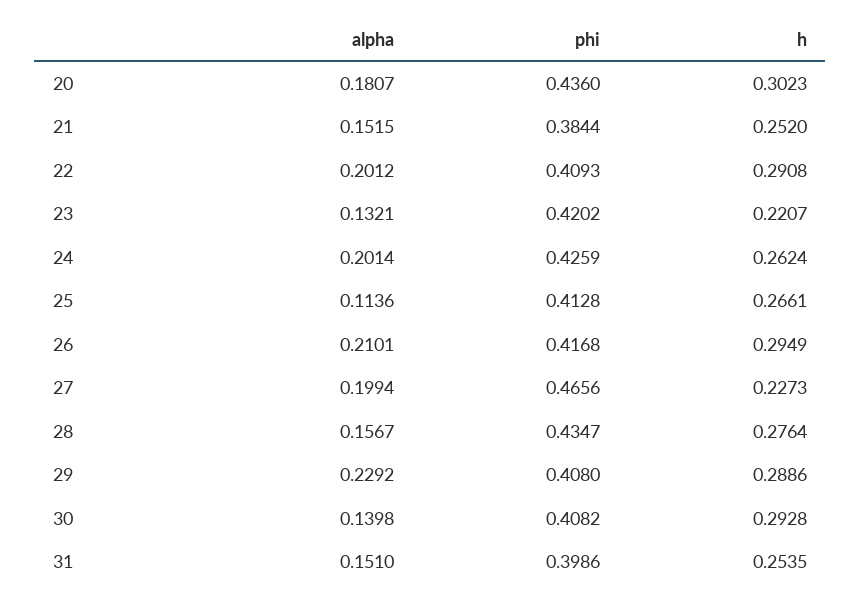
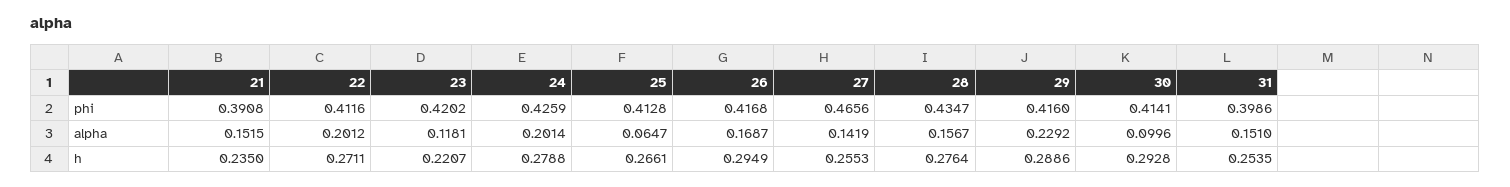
alpha, 20: 0.1807 -> none
phi, 20: 0.436 -> none
h, 20: 0.3023 -> none
phi, 21: 0.3844 -> 0.3908
h, 21: 0.252 -> 0.235
phi, 22: 0.4093 -> 0.4116
h, 22: 0.2908 -> 0.2711
alpha, 23: 0.1321 -> 0.1181
h, 24: 0.2624 -> 0.2788
alpha, 25: 0.1136 -> 0.0647
alpha, 26: 0.2101 -> 0.1687
alpha, 27: 0.1994 -> 0.1419
h, 27: 0.2273 -> 0.2553
phi, 29: 0.408 -> 0.416
alpha, 30: 0.1398 -> 0.0996
phi, 30: 0.4082 -> 0.4141

